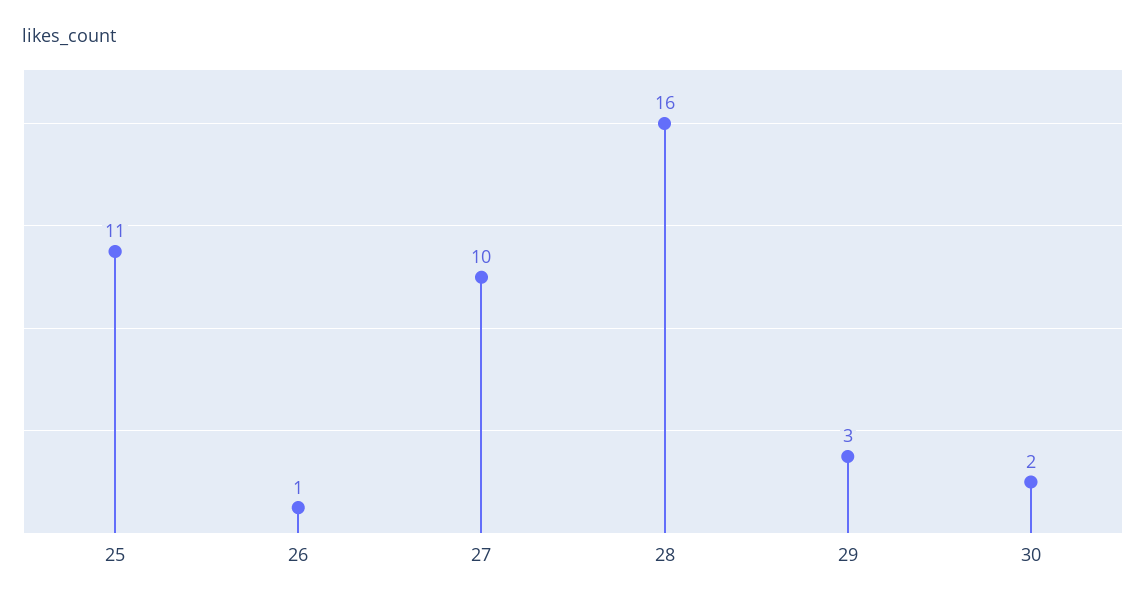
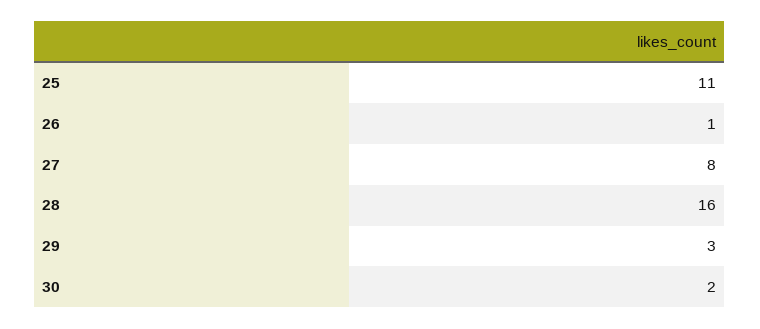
27: 10 -> 8

